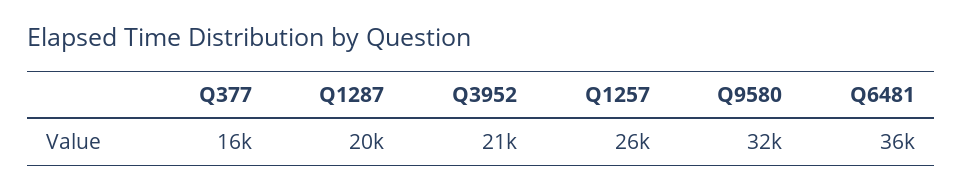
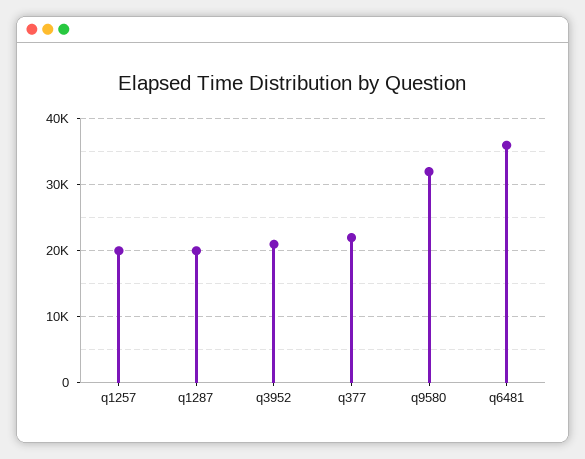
Q377: 16000 -> 22000
Q1257: 26000 -> 20000

